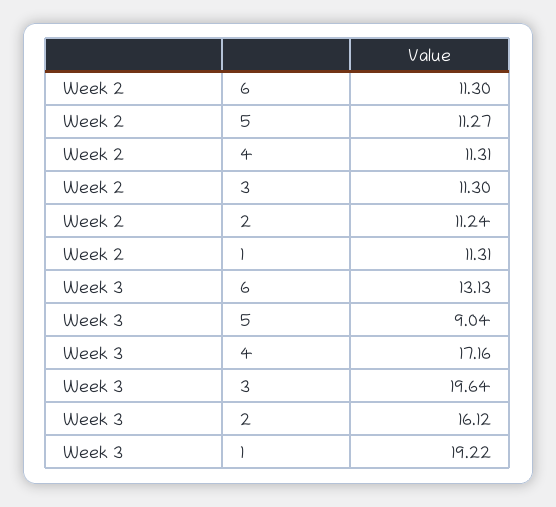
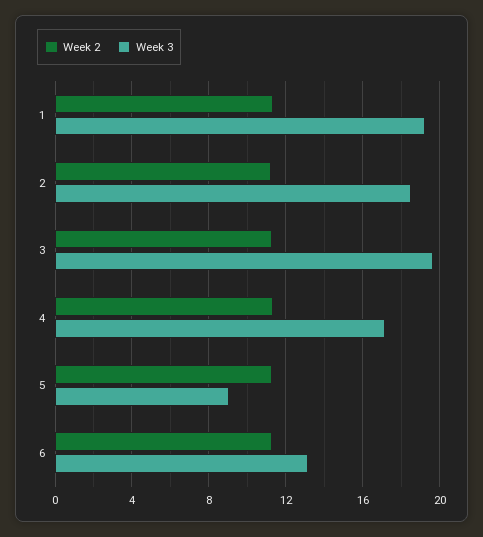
Week 3, 2: 16.12 -> 18.5

